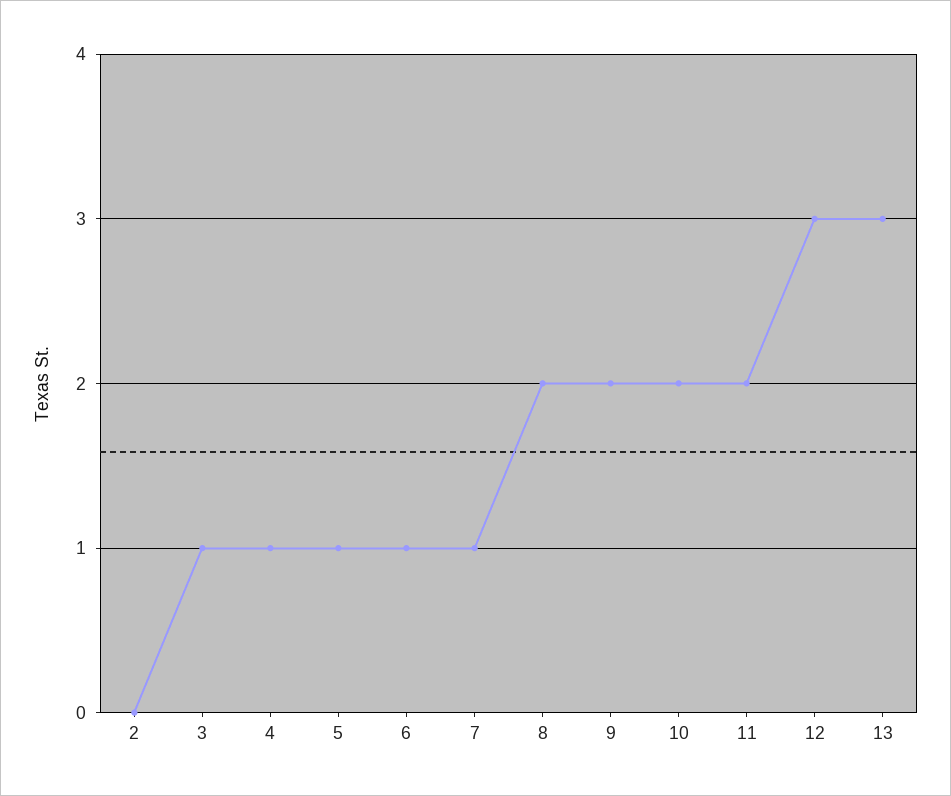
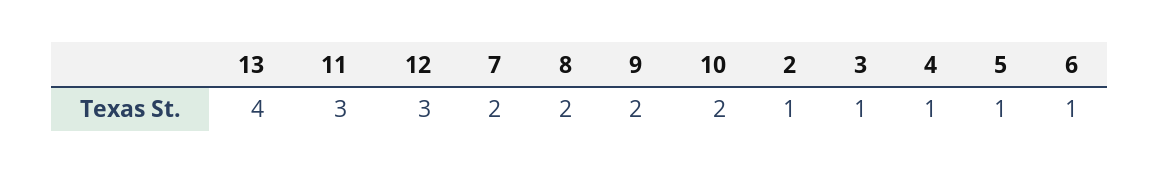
2: 0 -> 1
7: 1 -> 2
11: 2 -> 3
13: 3 -> 4

